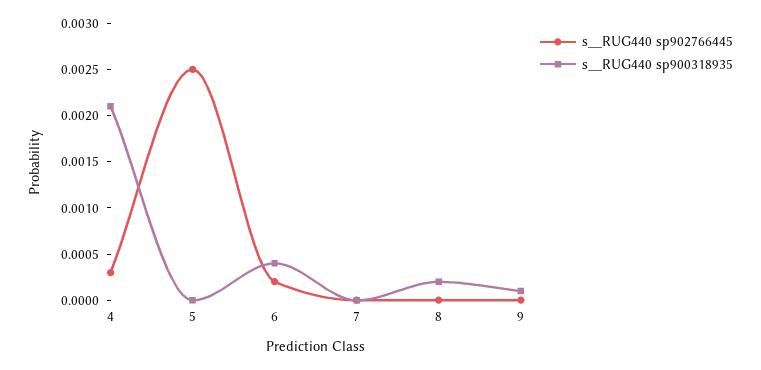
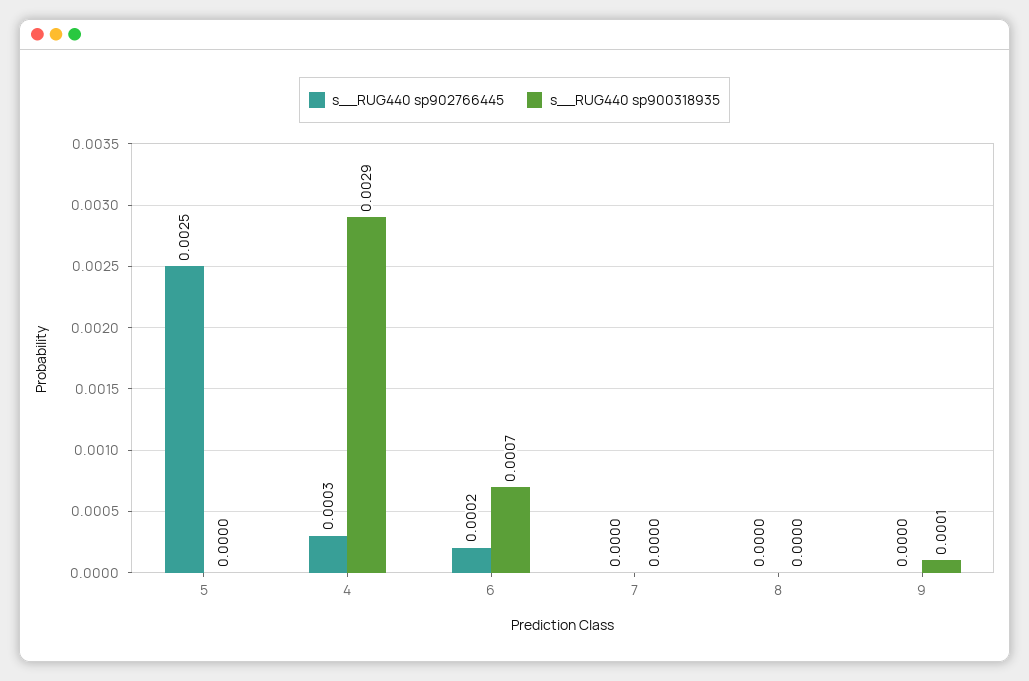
s__RUG440 sp900318935, 4: 0.0021 -> 0.0029
s__RUG440 sp900318935, 6: 0.0004 -> 0.0007
s__RUG440 sp900318935, 8: 0.0002 -> 0

